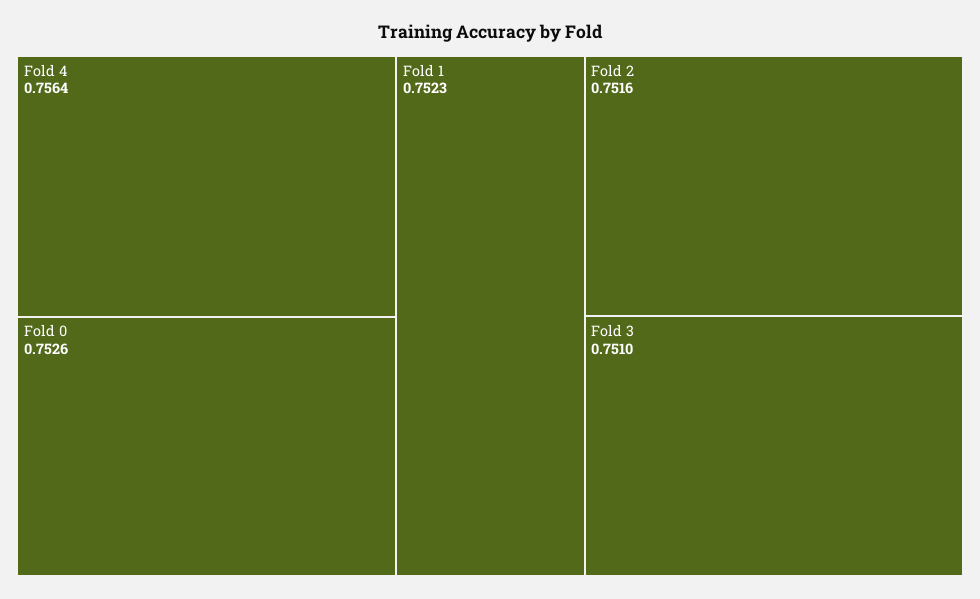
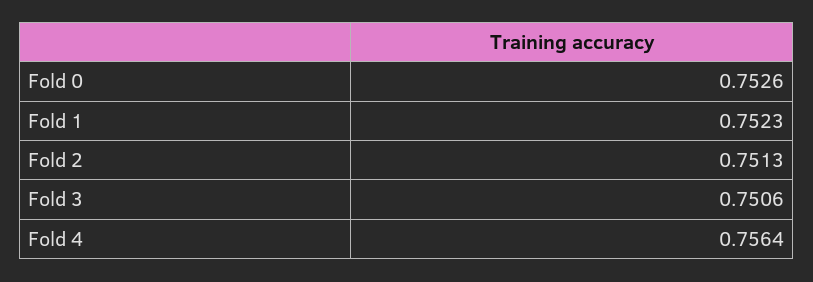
Fold 2: 0.7516 -> 0.7513
Fold 3: 0.751 -> 0.7506

